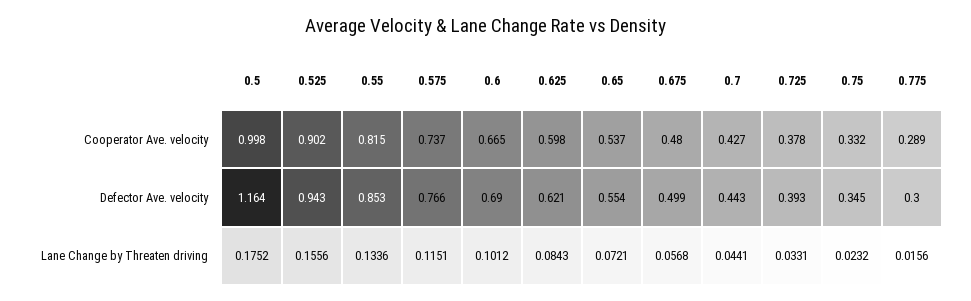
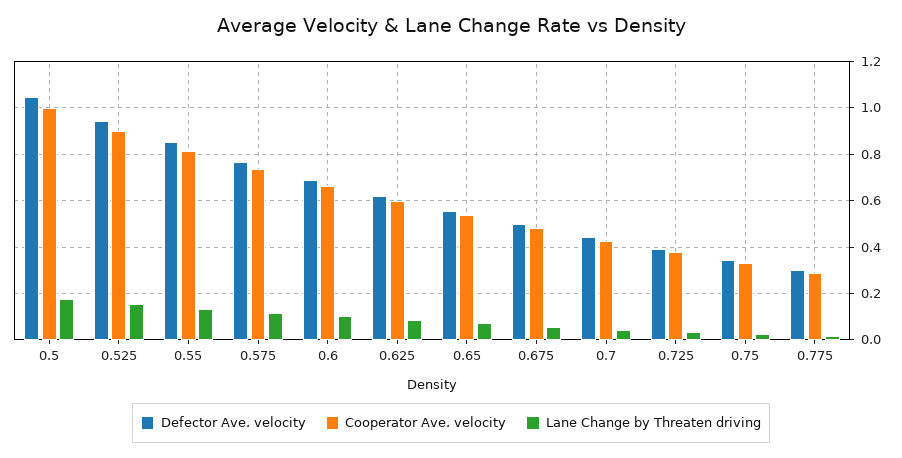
Defector Ave. velocity, 0.5: 1.164 -> 1.05

